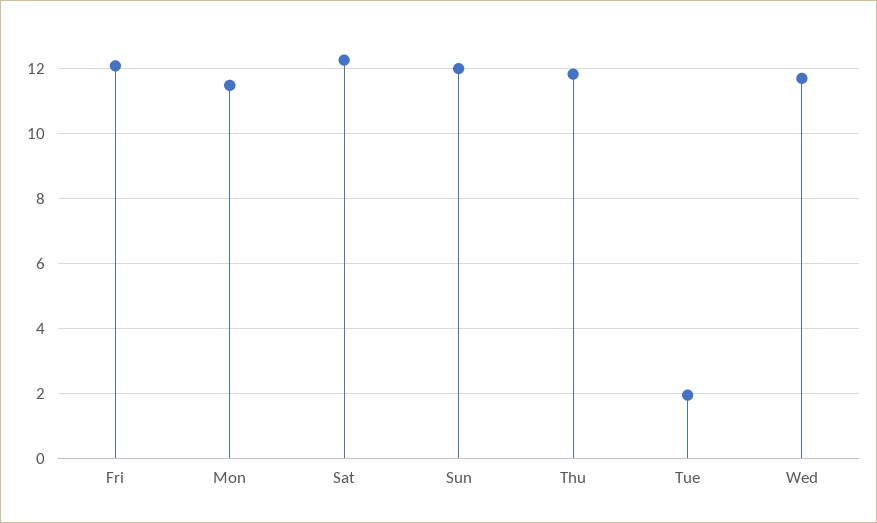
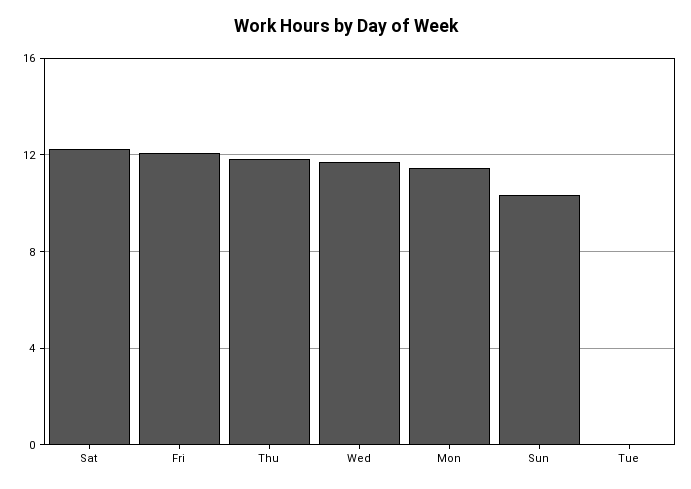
Sun: 12 -> 10.5
Tue: 2 -> 0

